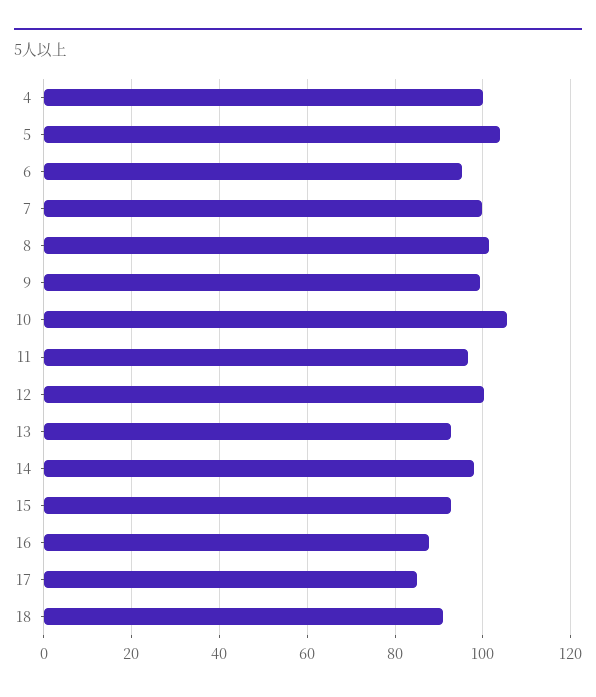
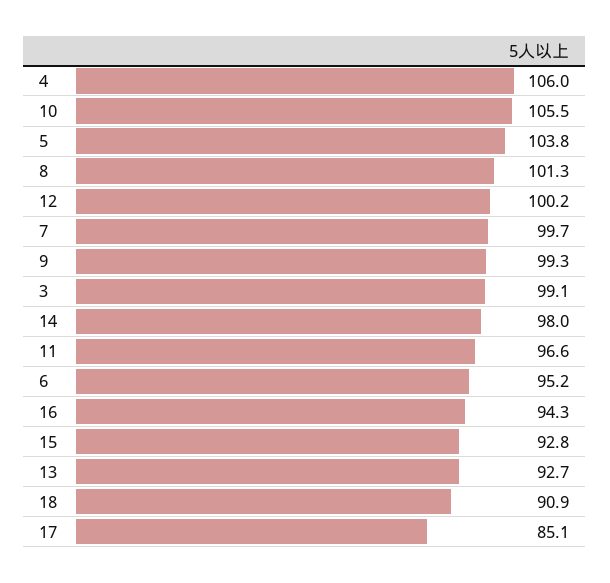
4: 100 -> 106
16: 88 -> 94.3
3: none -> 99.1

